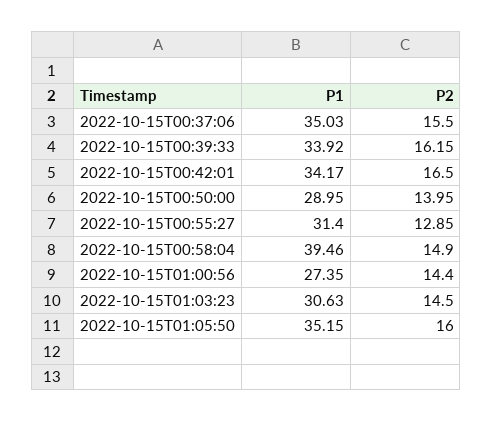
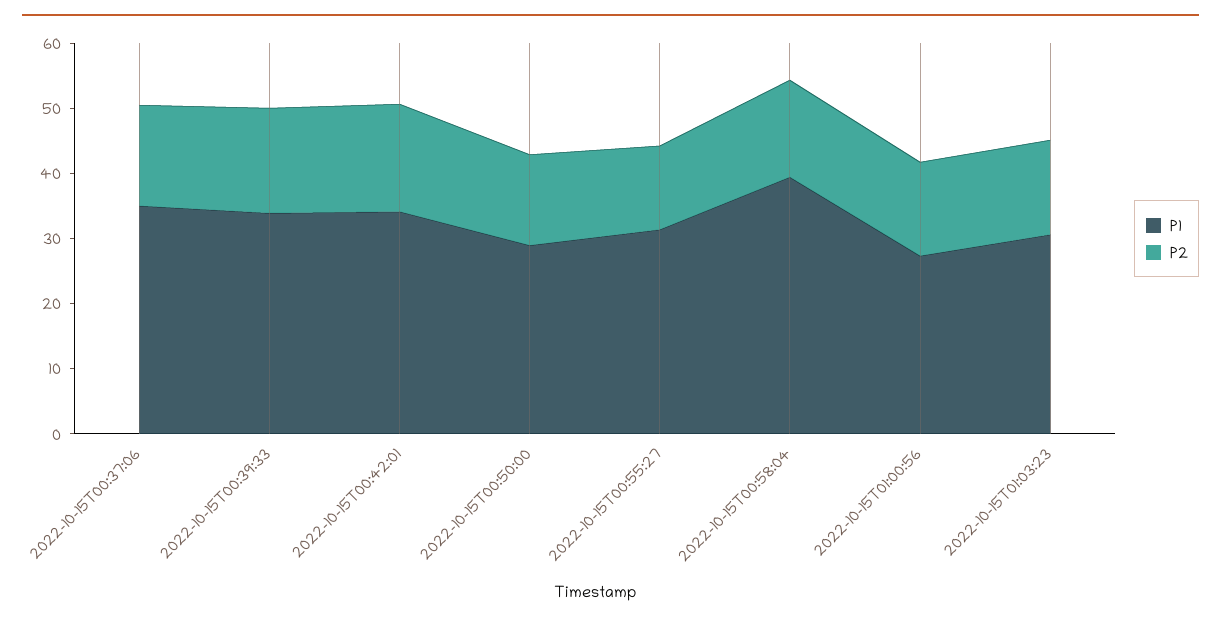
P1, 2022-10-15T01:05:50: 35.15 -> none
P2, 2022-10-15T01:05:50: 16 -> none

